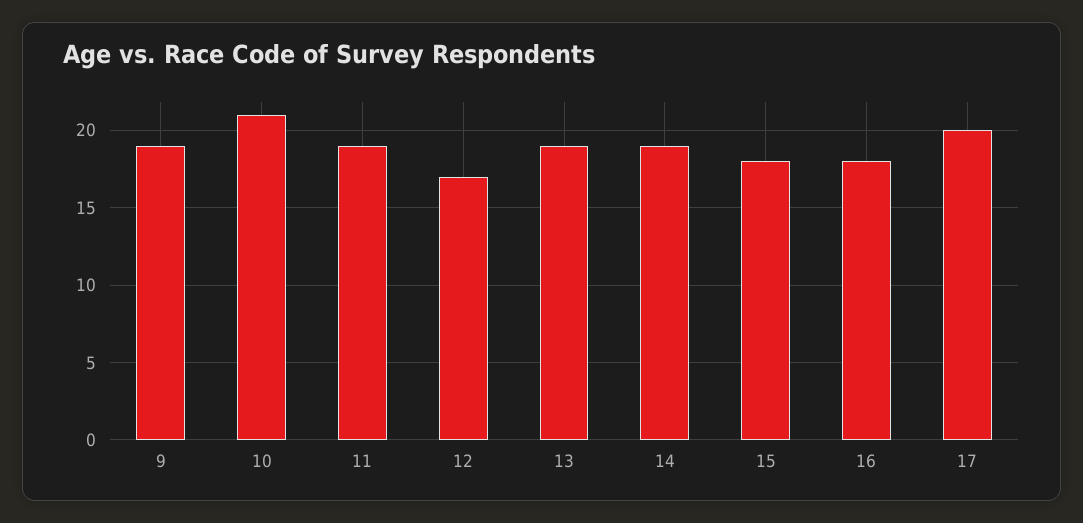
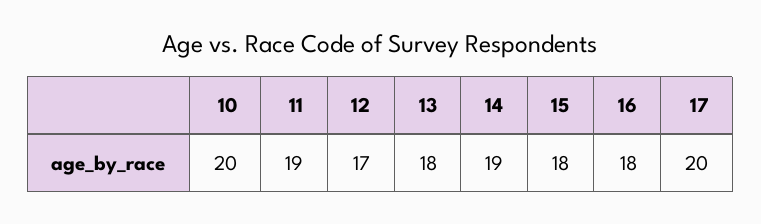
9: 19 -> none
10: 21 -> 20
13: 19 -> 18

